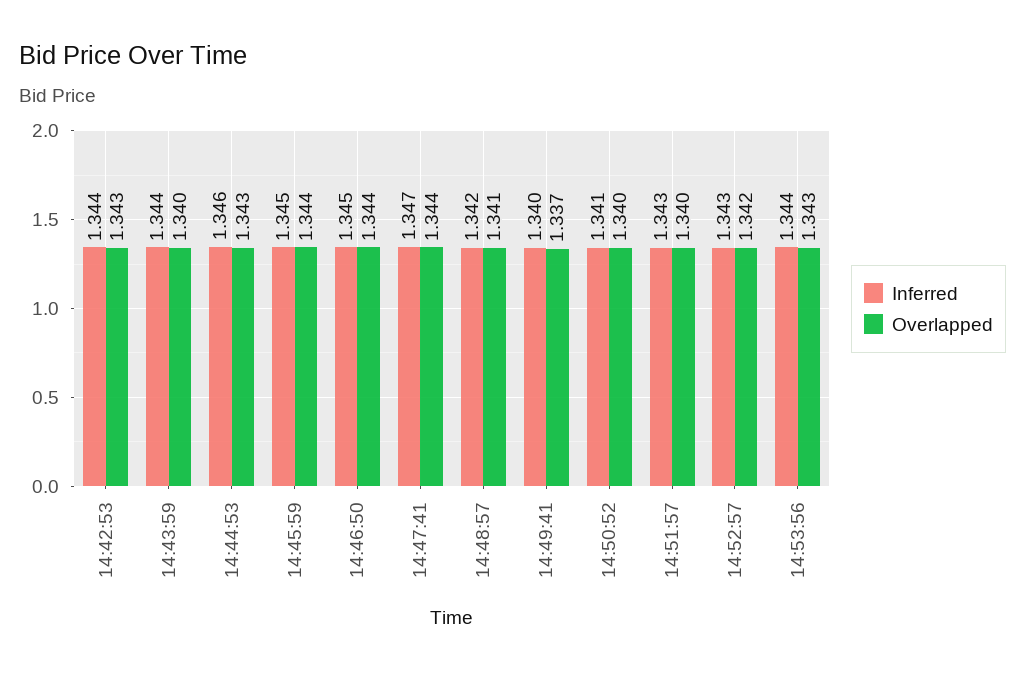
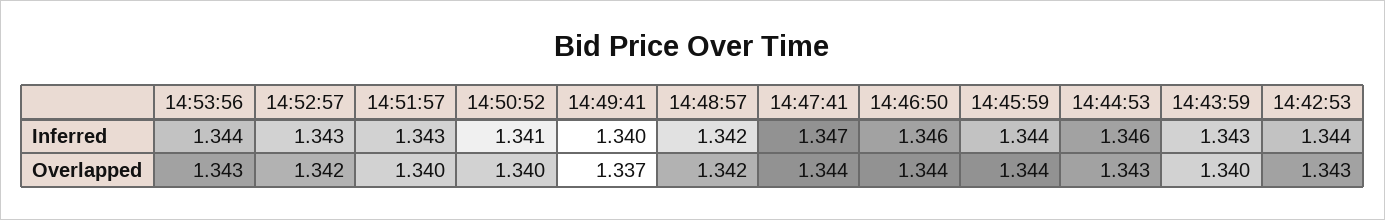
Inferred, 14:43:59: 1.344 -> 1.343
Inferred, 14:45:59: 1.345 -> 1.344
Inferred, 14:46:50: 1.345 -> 1.346
Overlapped, 14:48:57: 1.341 -> 1.342

